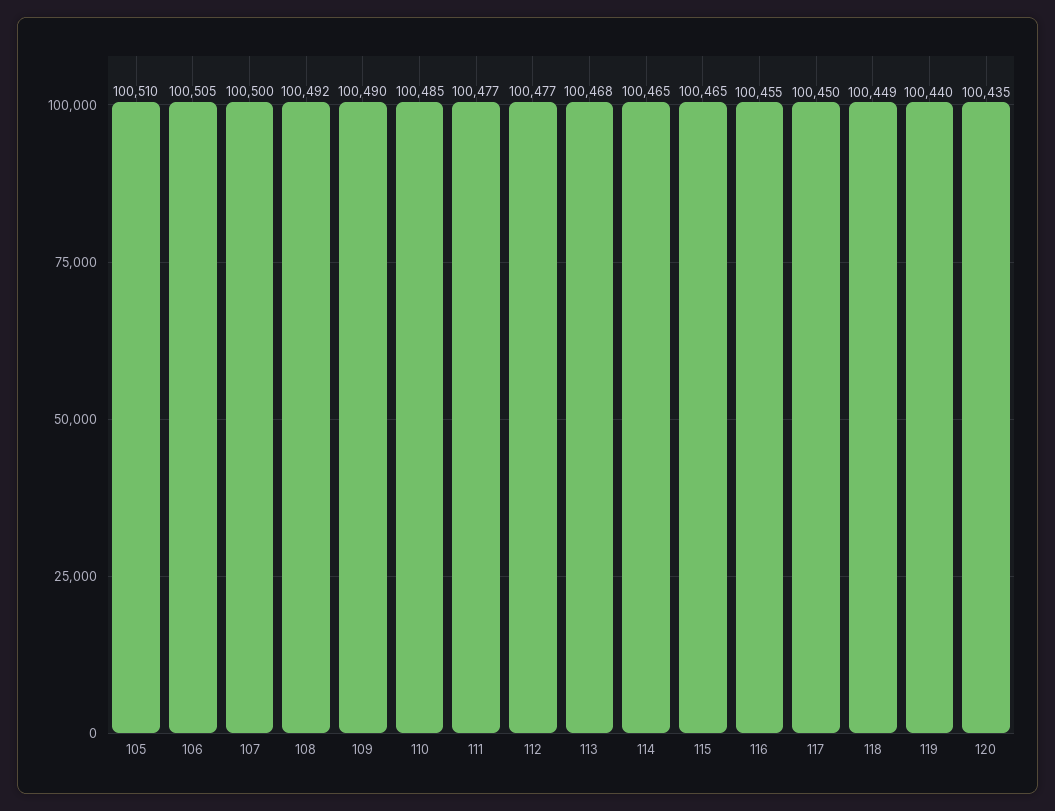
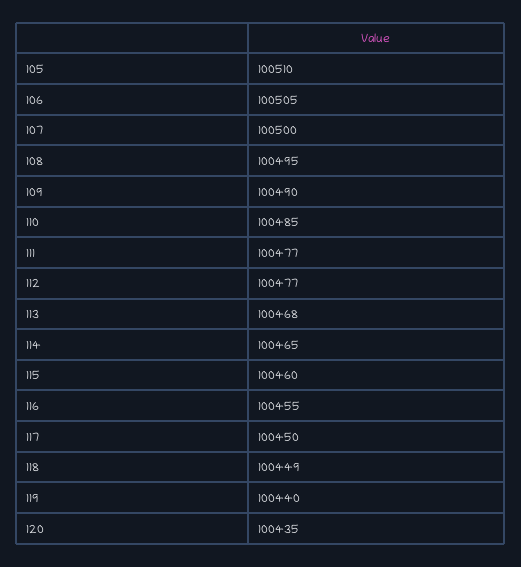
108: 100492 -> 100495
115: 100465 -> 100460

